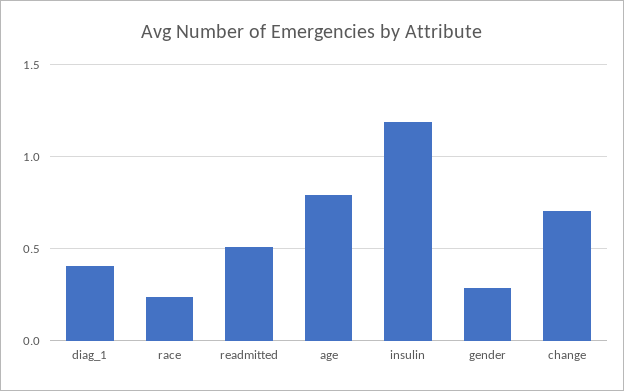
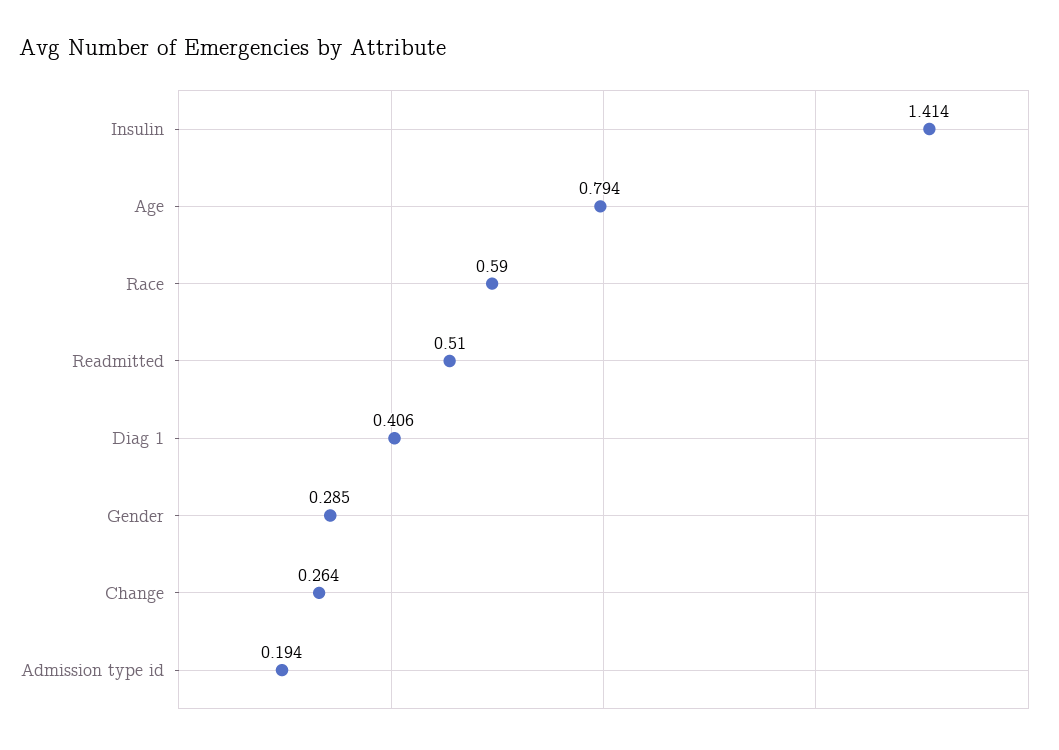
race: 0.25 -> 0.59
insulin: 1.2 -> 1.414
change: 0.7 -> 0.264
Admission type id: none -> 0.194

